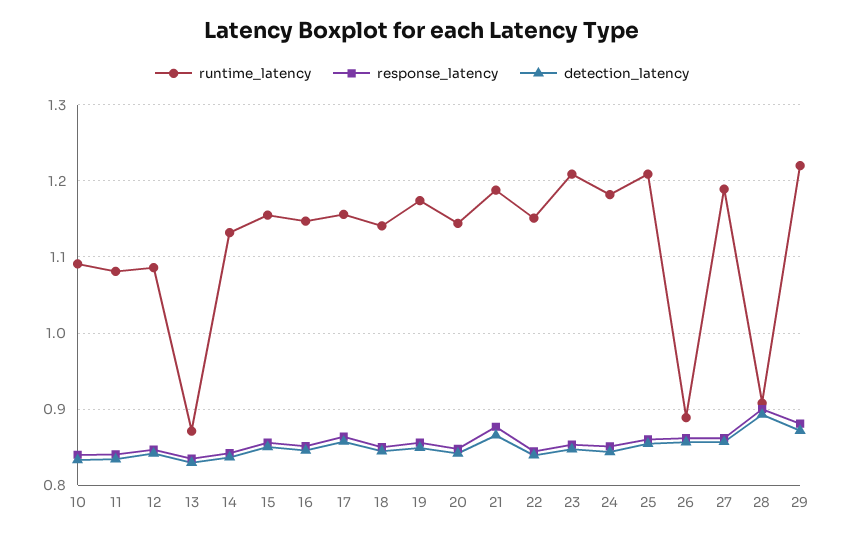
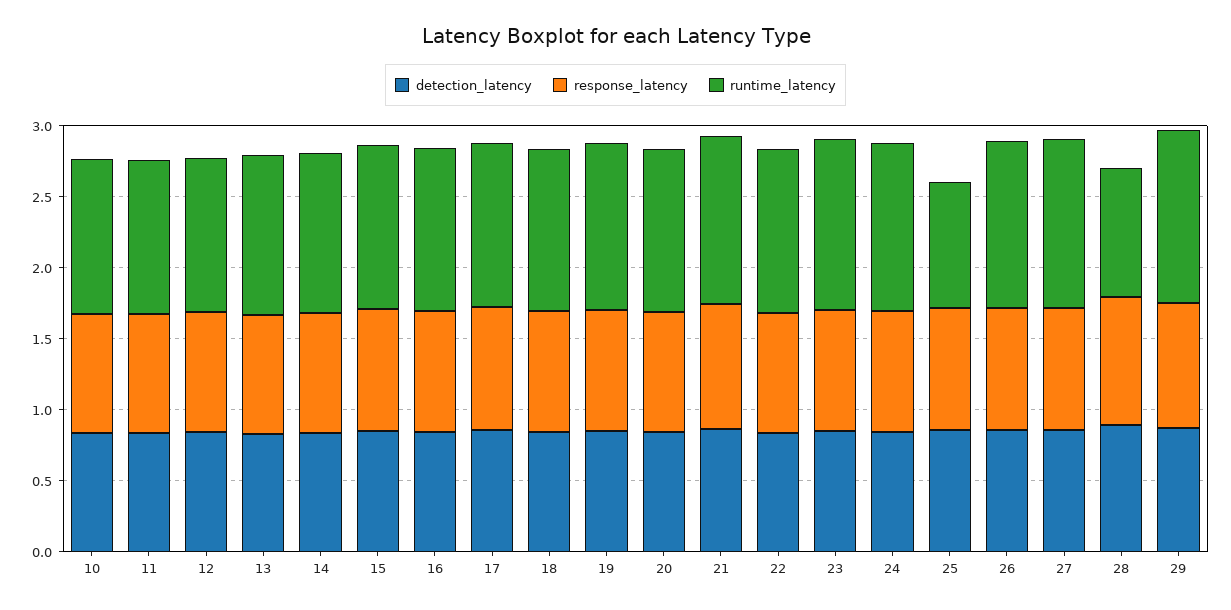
runtime_latency, 13: 0.87 -> 1.1
runtime_latency, 25: 1.21 -> 0.9
runtime_latency, 26: 0.89 -> 1.2

